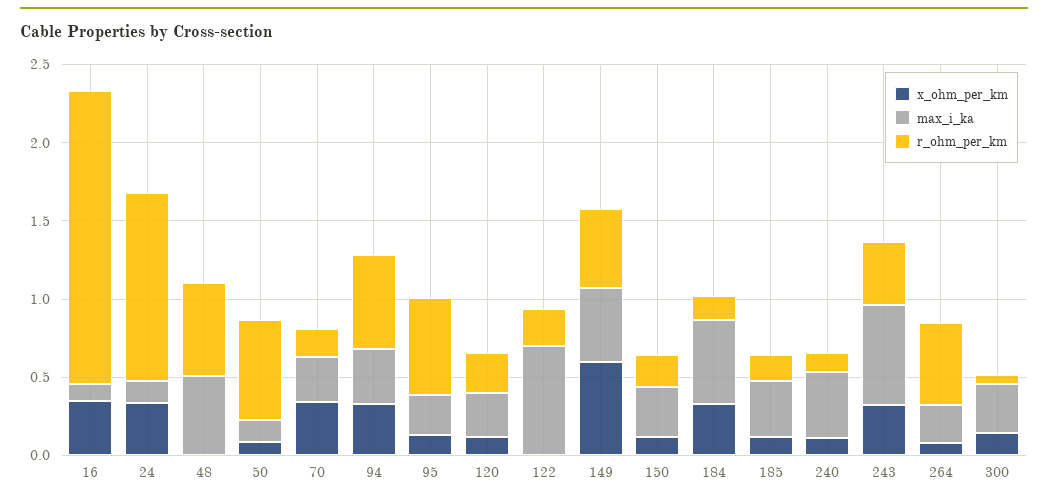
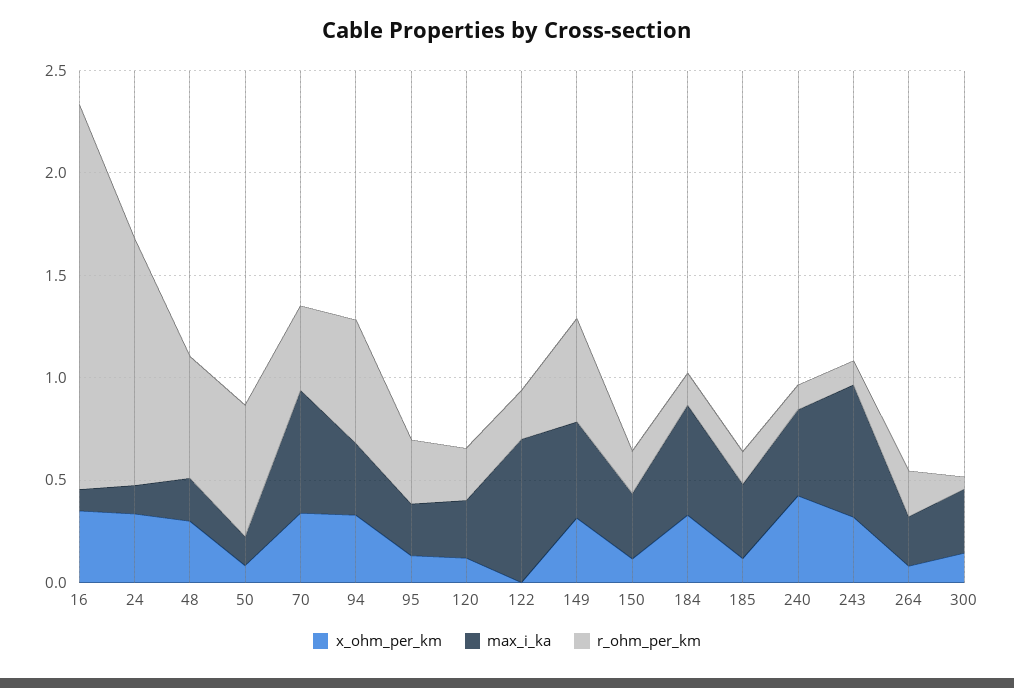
x_ohm_per_km, 48: 0 -> 0.3
max_i_ka, 48: 0.5 -> 0.2
max_i_ka, 70: 0.3 -> 0.6
r_ohm_per_km, 70: 0.2 -> 0.4
r_ohm_per_km, 95: 0.6 -> 0.3
x_ohm_per_km, 149: 0.6 -> 0.3
x_ohm_per_km, 240: 0.1 -> 0.4
r_ohm_per_km, 243: 0.4 -> 0.1
r_ohm_per_km, 264: 0.5 -> 0.2

